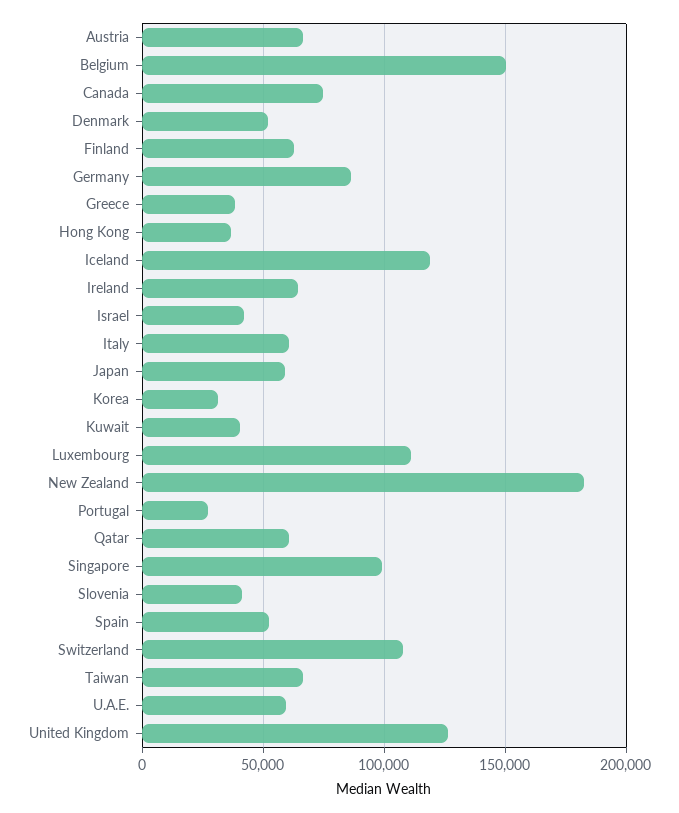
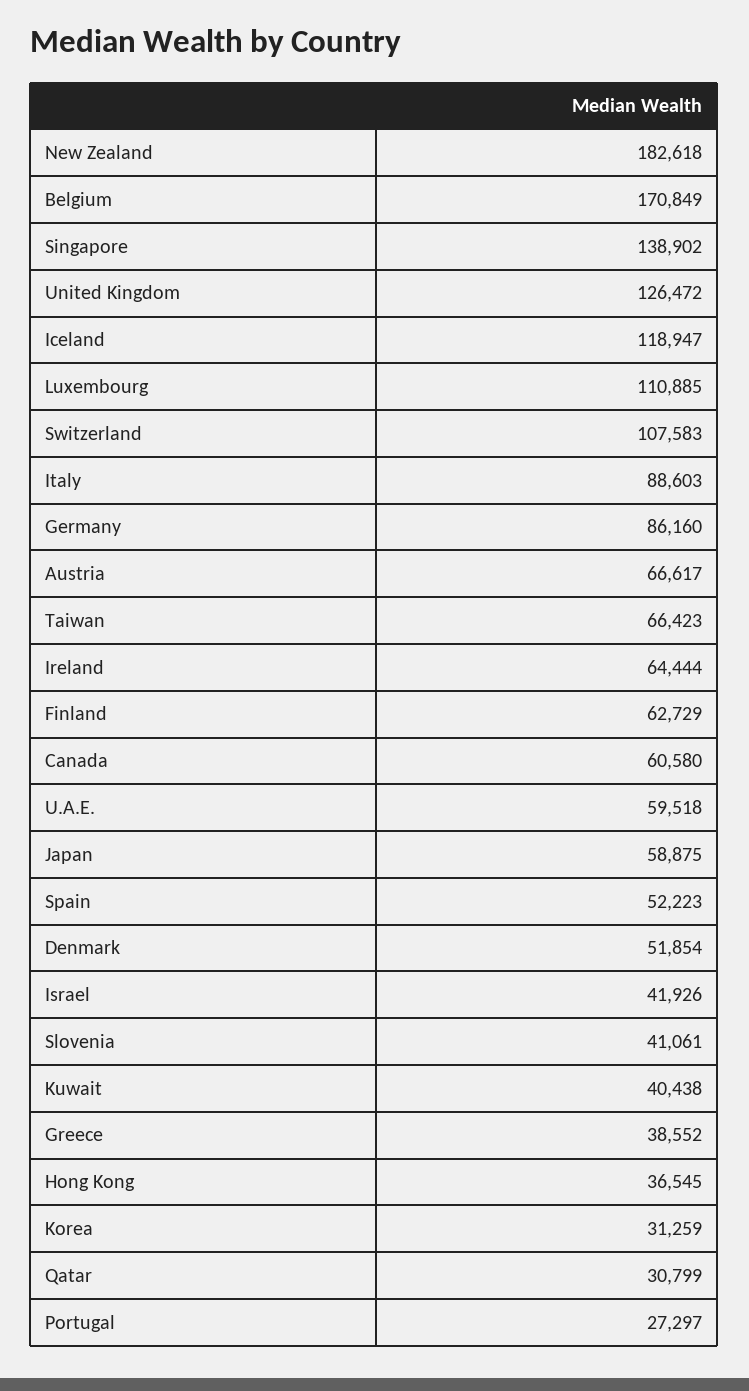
Belgium: 150000 -> 170849
Canada: 75000 -> 60580
Italy: 60000 -> 88603
Qatar: 60000 -> 30799
Singapore: 100000 -> 138902

